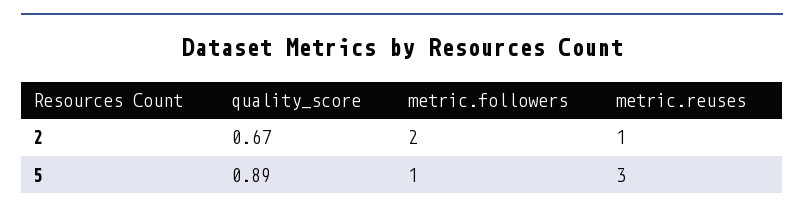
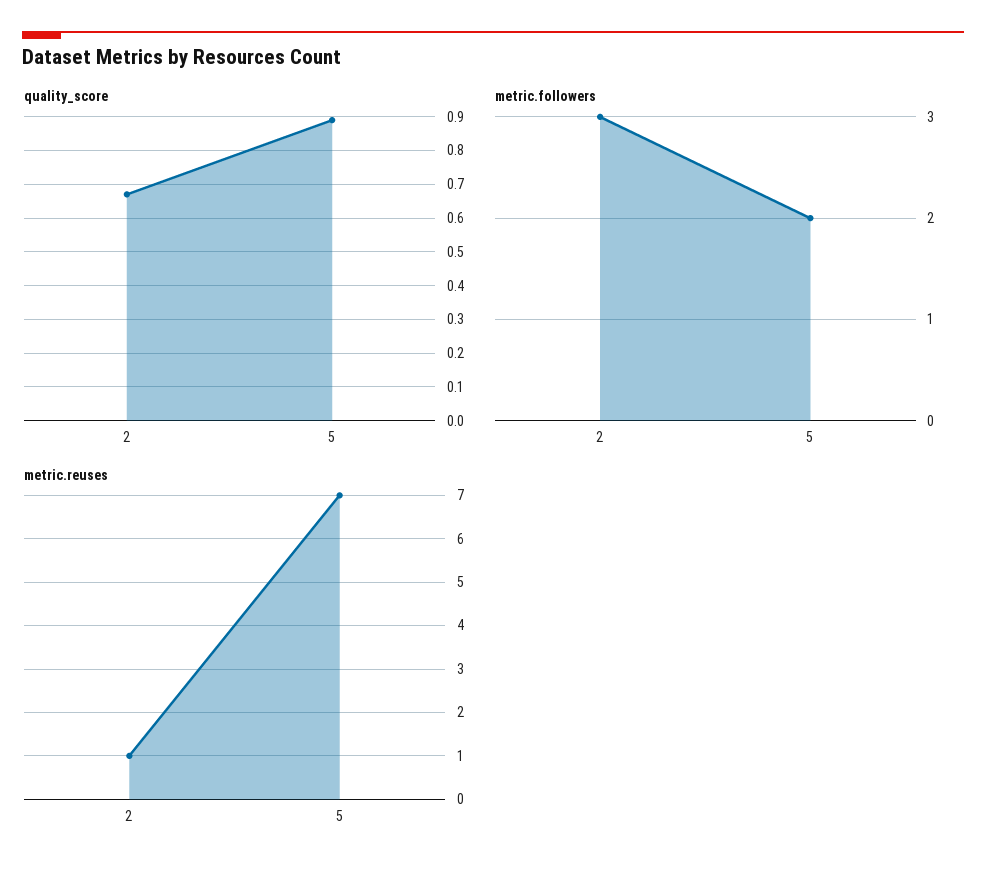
metric.followers, 2: 2 -> 3
metric.followers, 5: 1 -> 2
metric.reuses, 5: 3 -> 7

